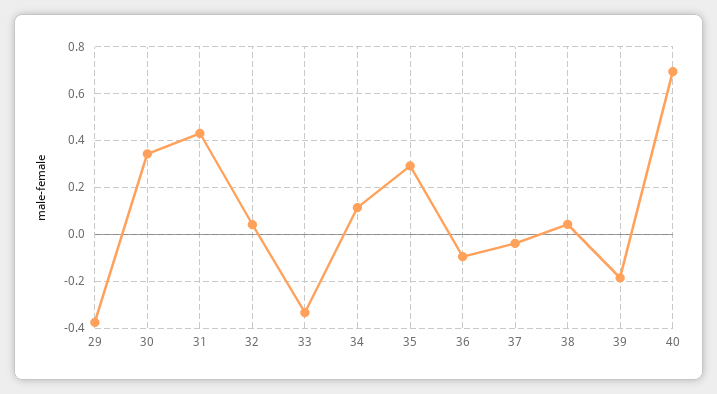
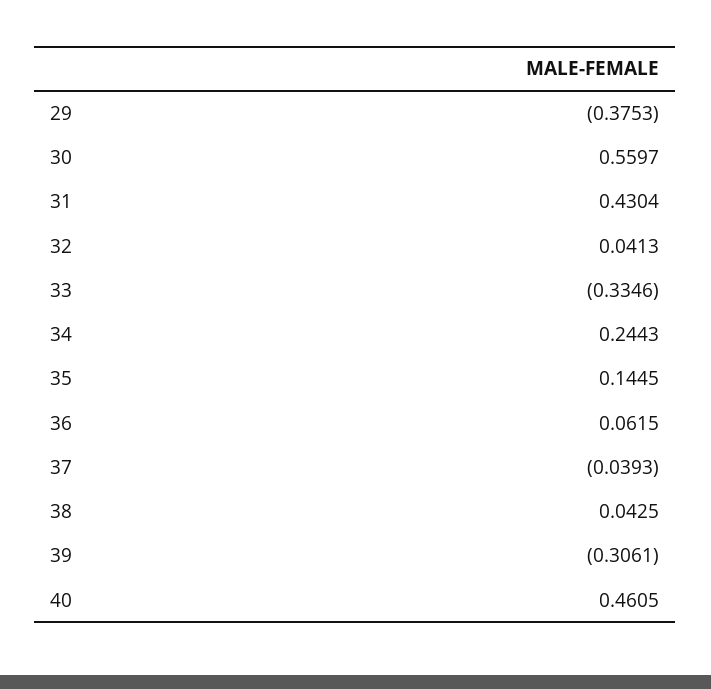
30: 0.35 -> 0.5597
34: 0.1 -> 0.2443
35: 0.3 -> 0.1445
36: -0.1 -> 0.0615
39: -0.2 -> -0.3061
40: 0.7 -> 0.4605

